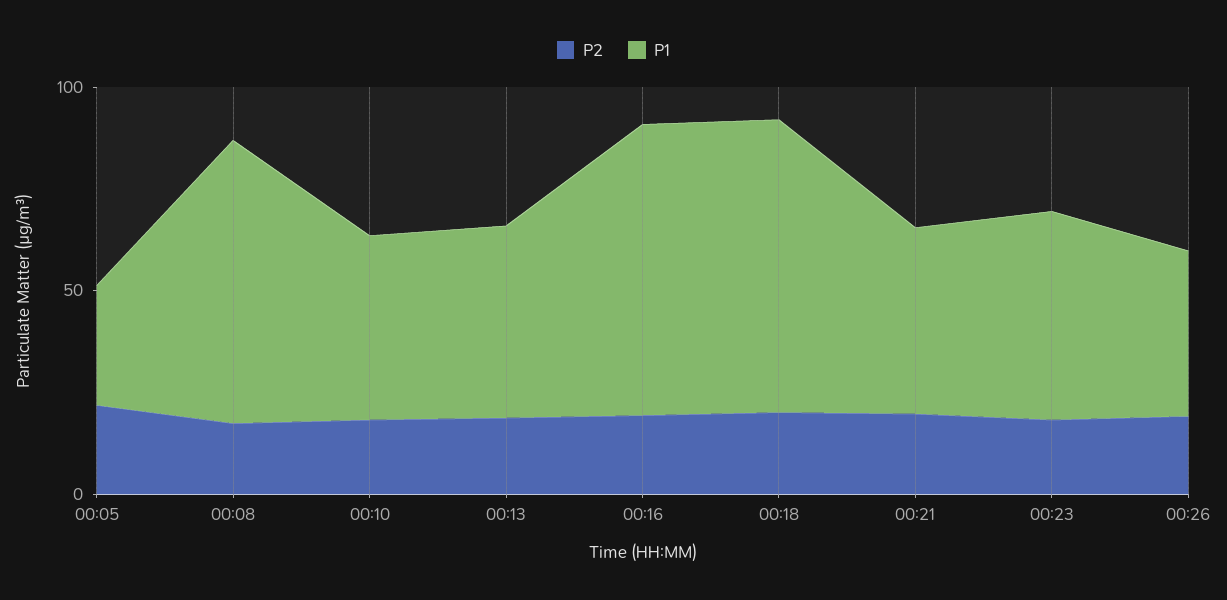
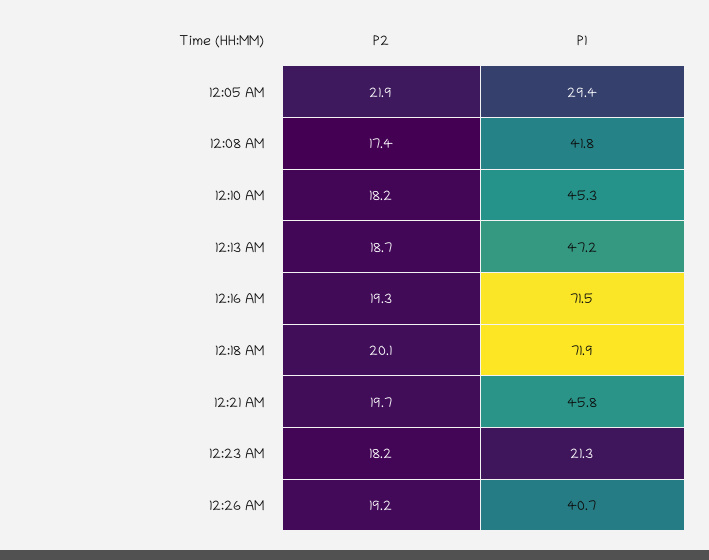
P1, 00:08: 70 -> 41.8
P1, 00:23: 50 -> 21.3

